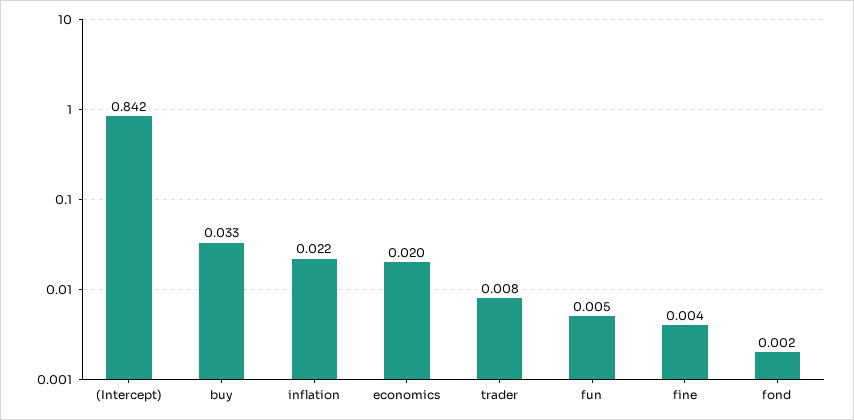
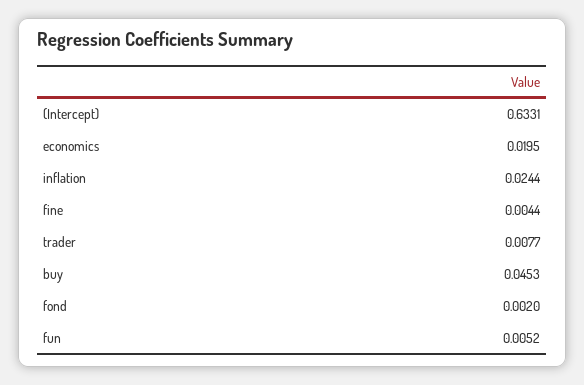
(Intercept): 0.842 -> 0.6331
buy: 0.033 -> 0.0453
inflation: 0.022 -> 0.0244

